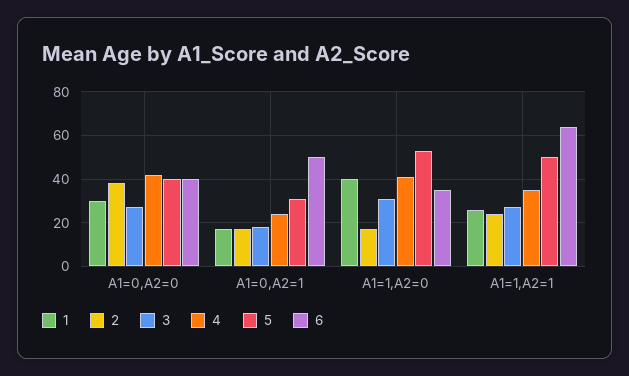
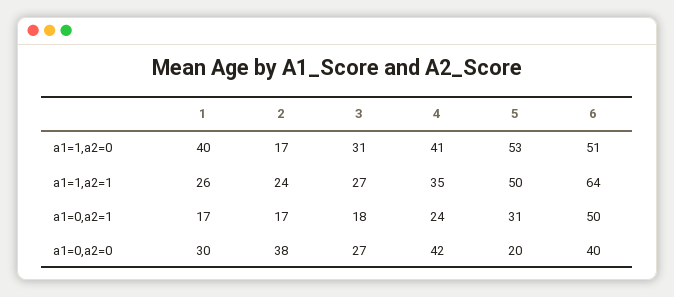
5, A1=0,A2=0: 40 -> 20
6, A1=1,A2=0: 35 -> 51

